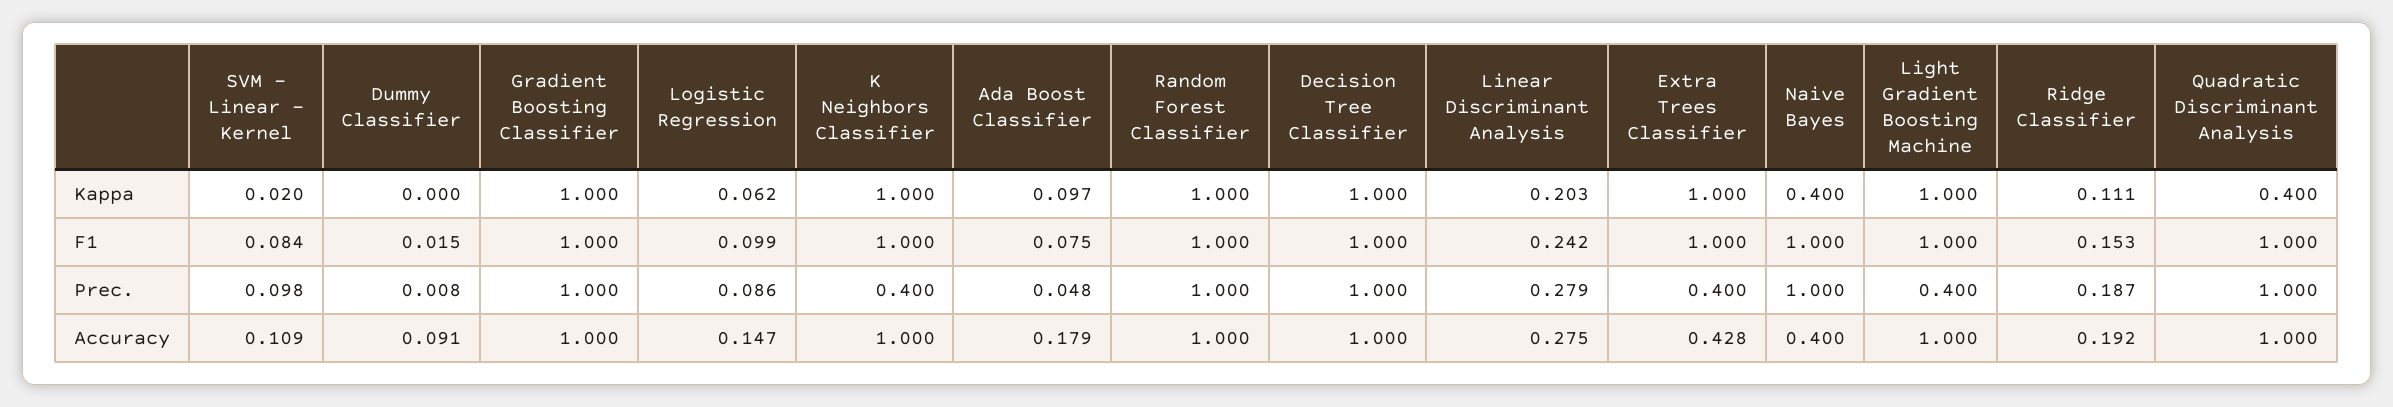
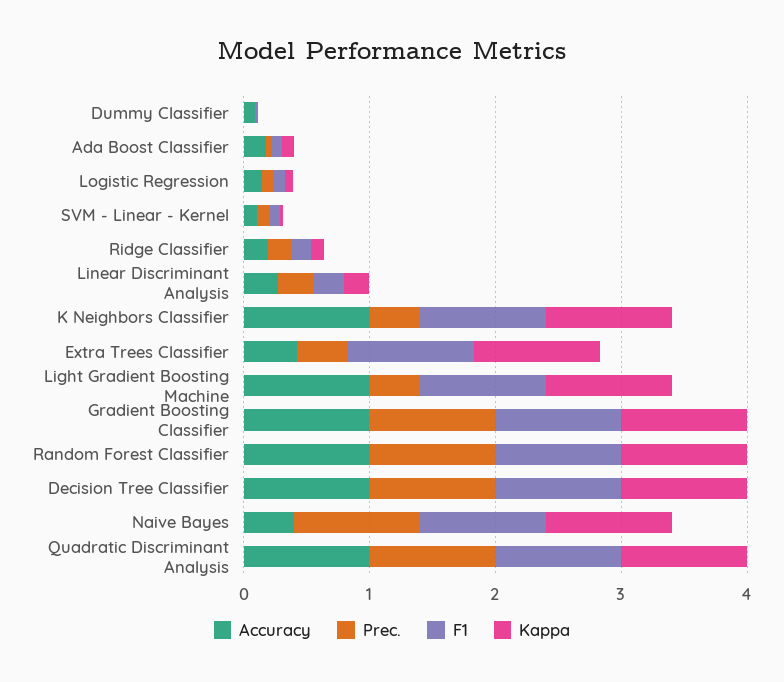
Kappa, Naive Bayes: 0.4 -> 1
Kappa, Quadratic Discriminant Analysis: 0.4 -> 1

